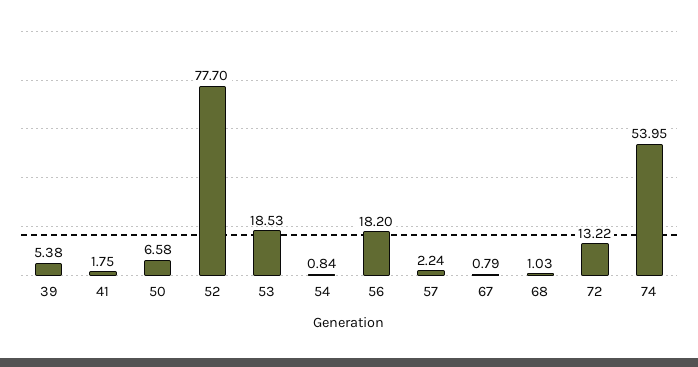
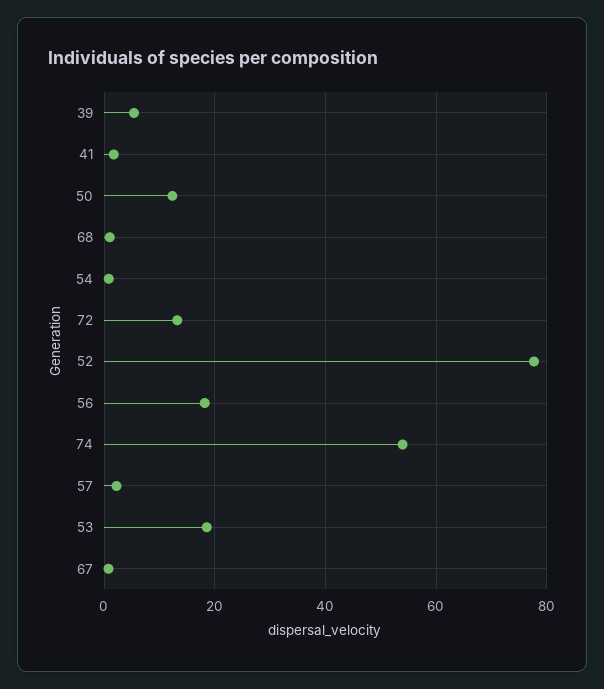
50: 6.58 -> 12

